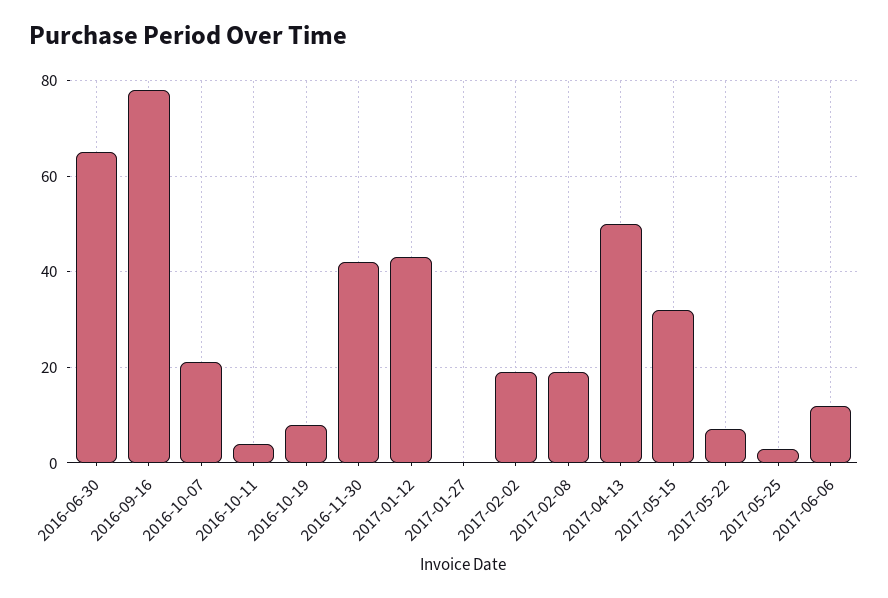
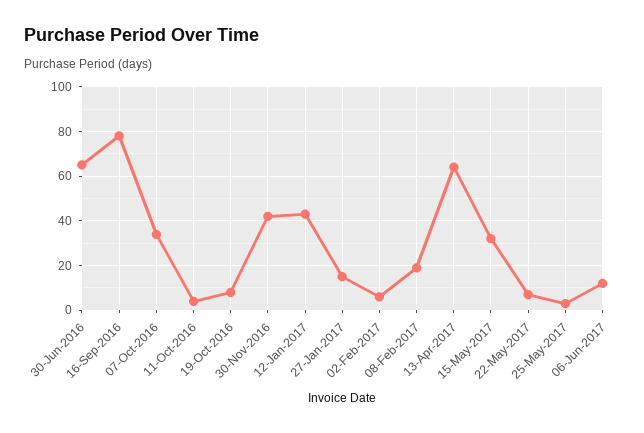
2016-10-07: 20 -> 35
2017-01-27: 0 -> 15
2017-02-02: 20 -> 5
2017-04-13: 50 -> 65

